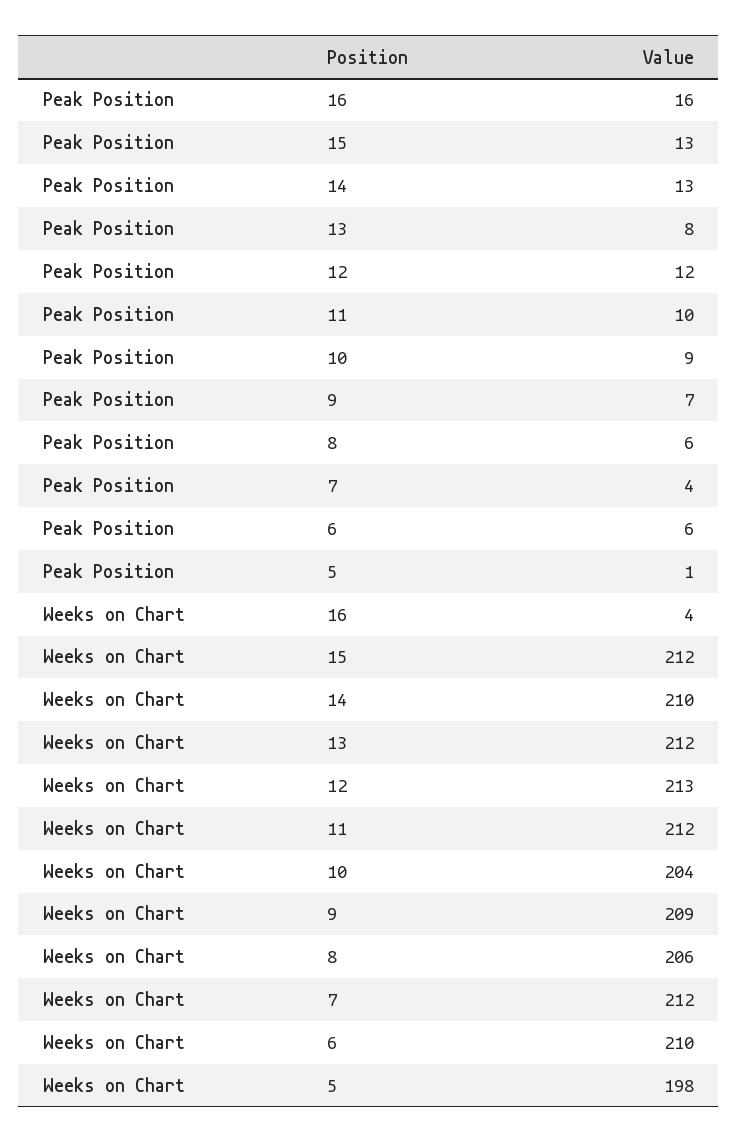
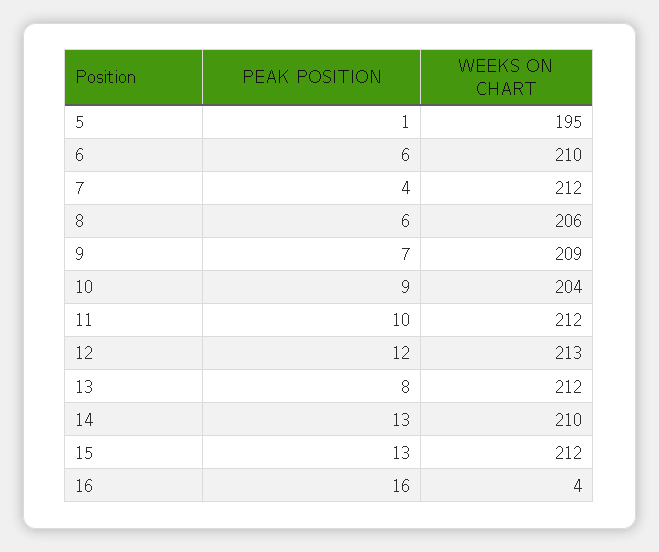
Weeks on Chart, 5: 198 -> 195

